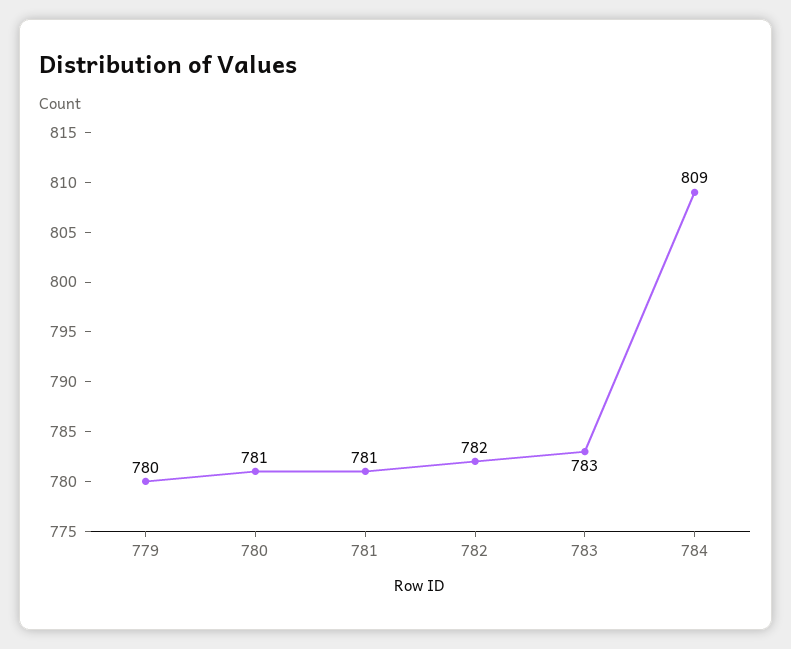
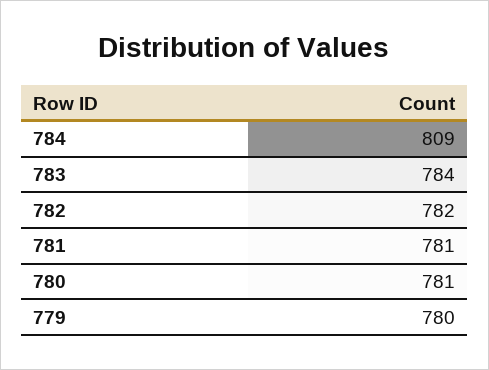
783: 783 -> 784

